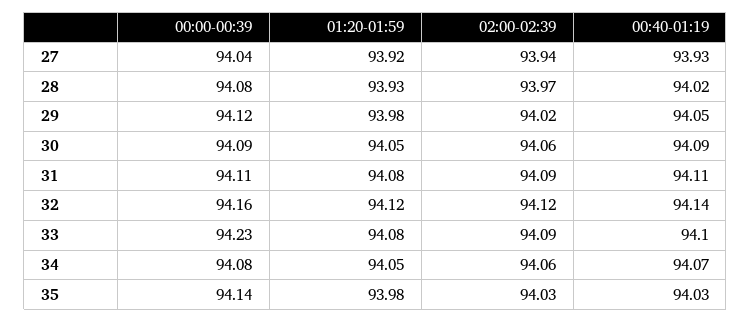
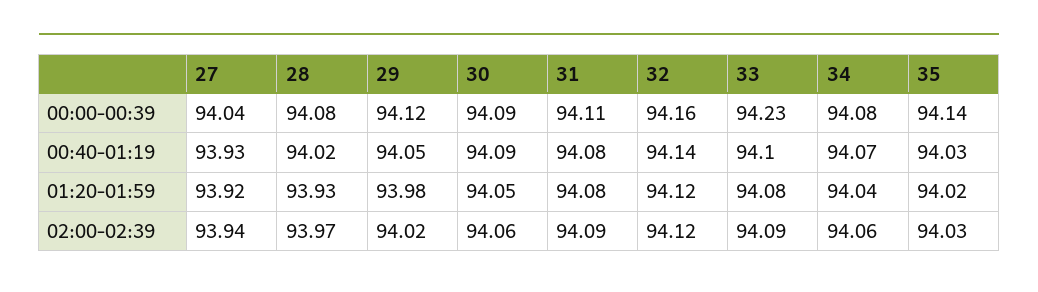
00:40-01:19, 31: 94.11 -> 94.08
01:20-01:59, 34: 94.05 -> 94.04
01:20-01:59, 35: 93.98 -> 94.02

